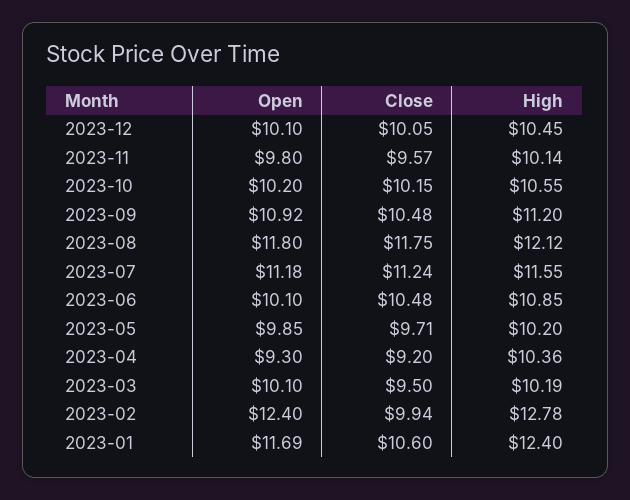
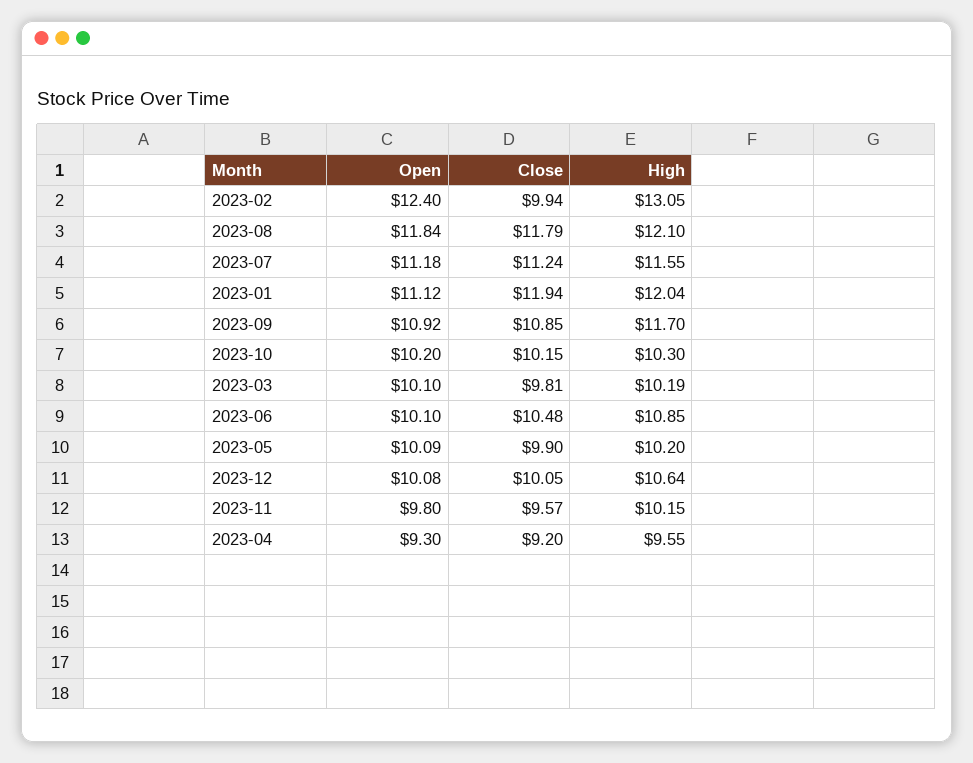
Open, 2023-12: 10.1 -> 10.08
High, 2023-12: 10.45 -> 10.64
High, 2023-11: 10.14 -> 10.15
High, 2023-10: 10.55 -> 10.3
Close, 2023-09: 10.48 -> 10.85
High, 2023-09: 11.2 -> 11.7
Open, 2023-08: 11.8 -> 11.84
Close, 2023-08: 11.75 -> 11.79
High, 2023-08: 12.12 -> 12.1
Open, 2023-05: 9.85 -> 10.09
Close, 2023-05: 9.71 -> 9.9
High, 2023-04: 10.36 -> 9.55
Close, 2023-03: 9.5 -> 9.81
High, 2023-02: 12.78 -> 13.05
Open, 2023-01: 11.69 -> 11.12
Close, 2023-01: 10.6 -> 11.94
High, 2023-01: 12.4 -> 12.04

